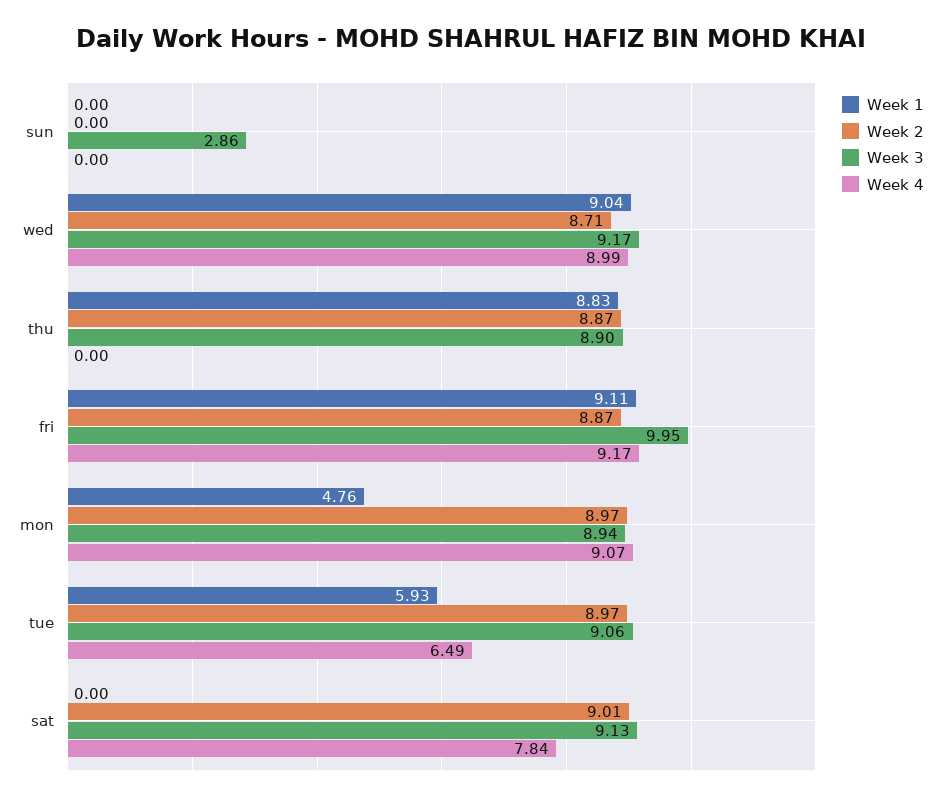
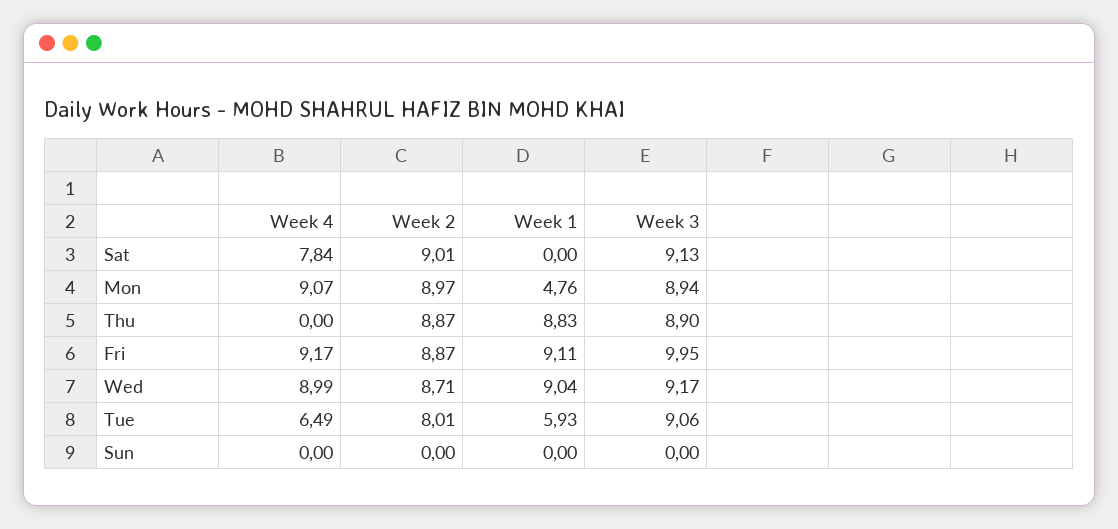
Week 3, sun: 2.86 -> 0
Week 2, tue: 8.97 -> 8.01

